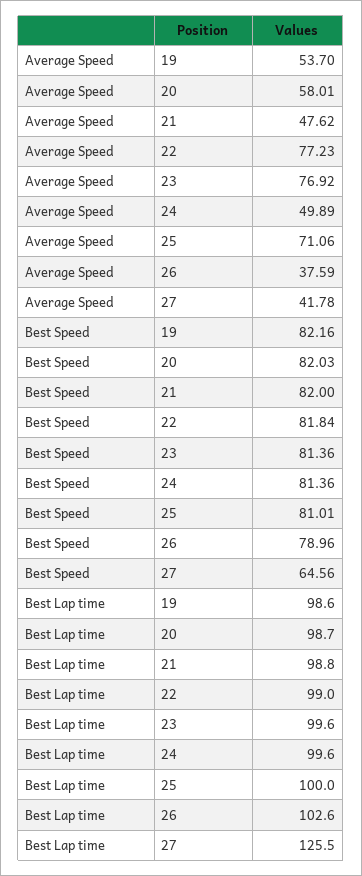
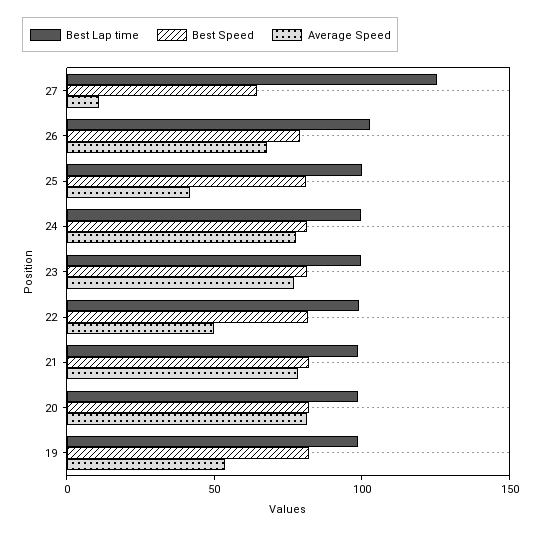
Average Speed, 20: 58.01 -> 80
Average Speed, 21: 47.62 -> 80
Average Speed, 22: 77.23 -> 50
Average Speed, 24: 49.89 -> 80
Average Speed, 25: 71.06 -> 40
Average Speed, 26: 37.59 -> 70
Average Speed, 27: 41.78 -> 10

